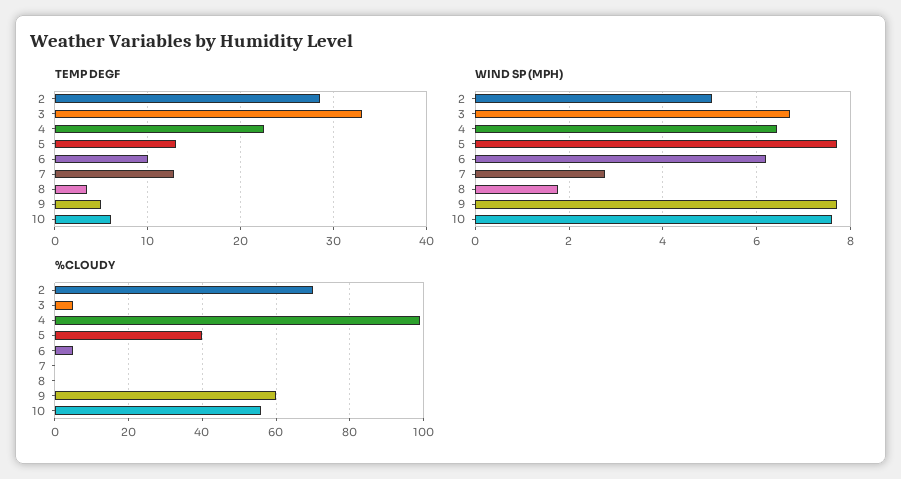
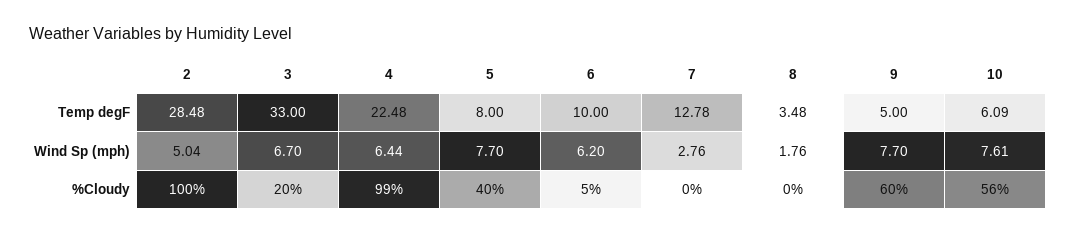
TEMP DEGF, 5: 13 -> 8
%CLOUDY, 2: 70 -> 100
%CLOUDY, 3: 5 -> 20

